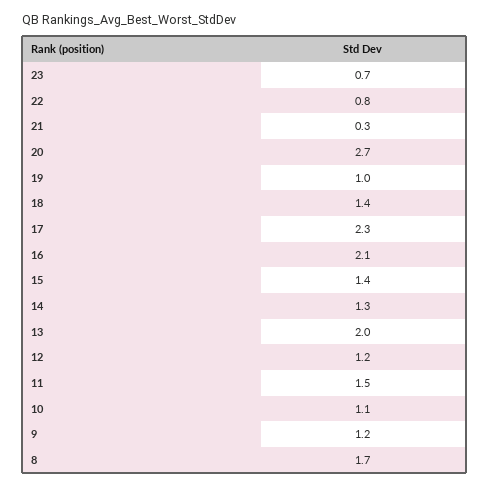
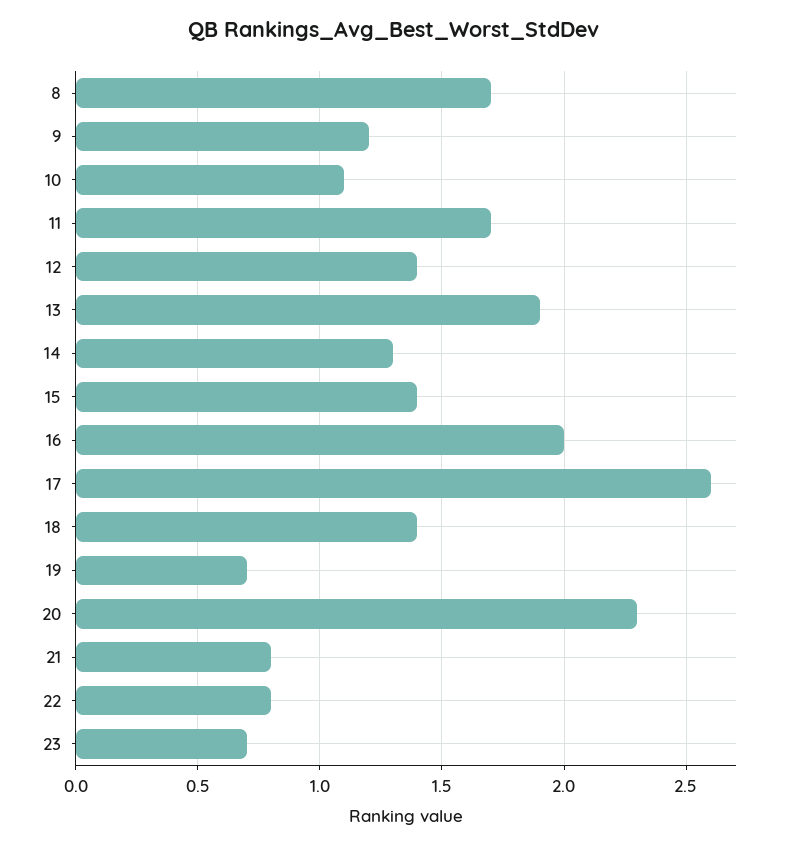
21: 0.3 -> 0.8
20: 2.7 -> 2.3
19: 1 -> 0.7
17: 2.3 -> 2.6
16: 2.1 -> 2
13: 2 -> 1.9
12: 1.2 -> 1.4
11: 1.5 -> 1.7

